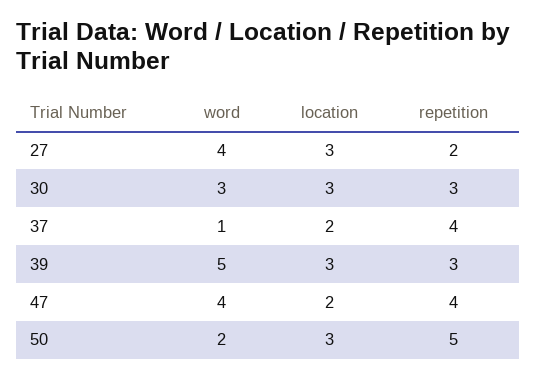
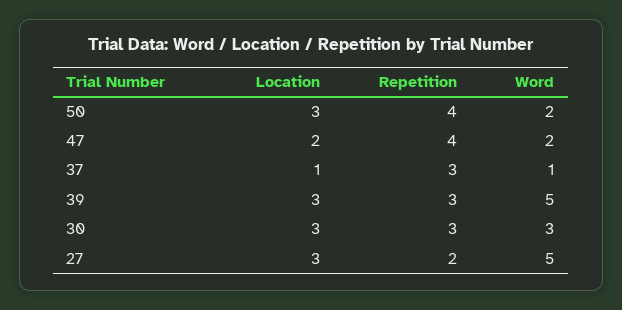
word, 27: 4 -> 5
location, 37: 2 -> 1
repetition, 37: 4 -> 3
word, 47: 4 -> 2
repetition, 50: 5 -> 4

